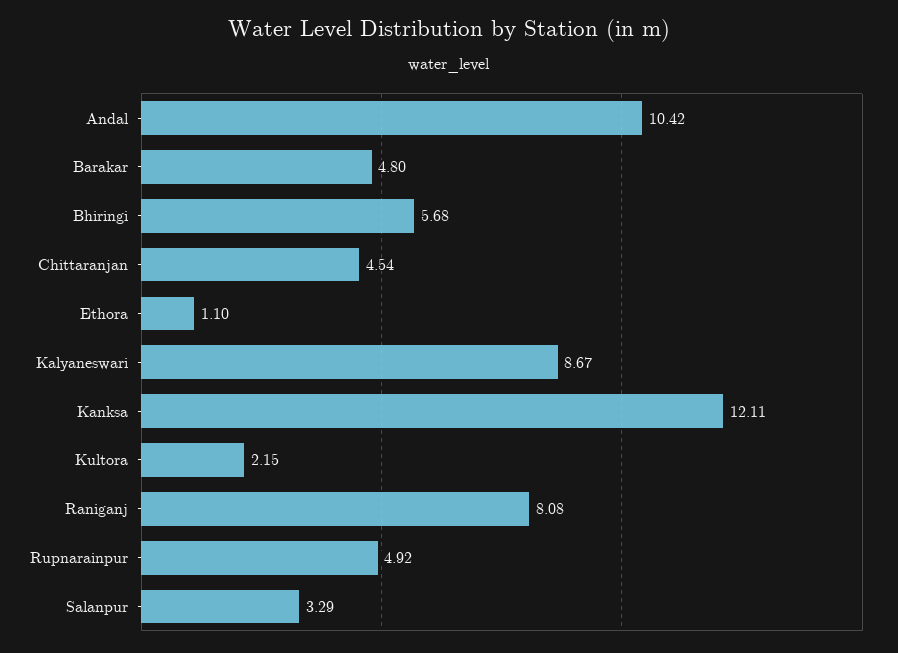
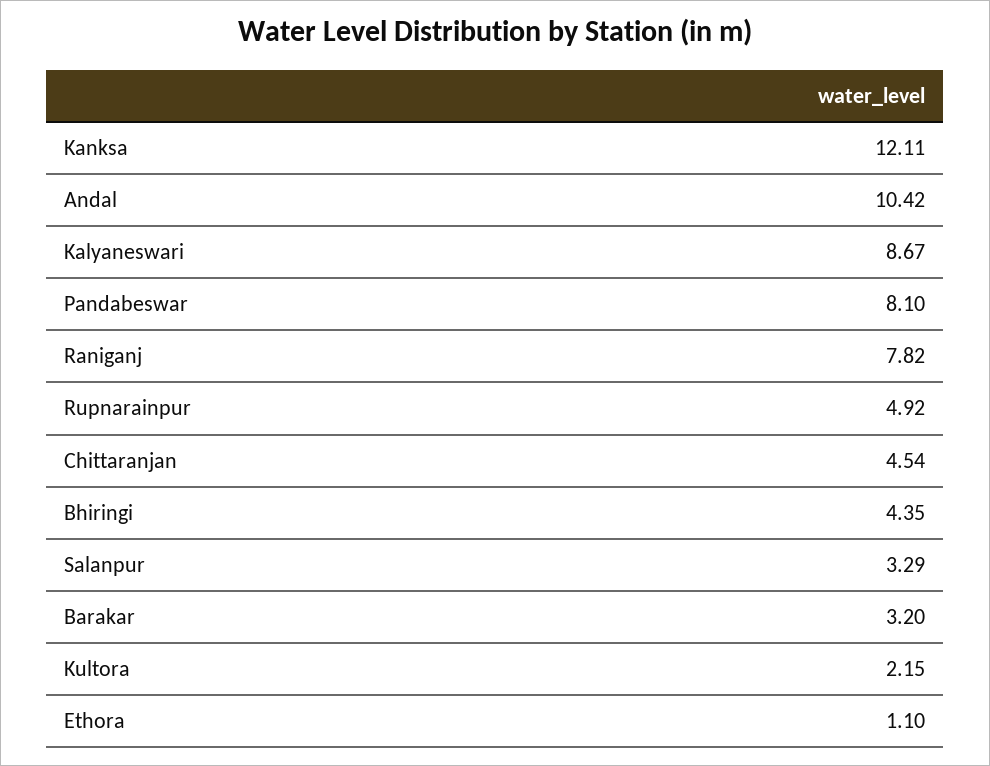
Barakar: 4.8 -> 3.2
Bhiringi: 5.68 -> 4.35
Raniganj: 8.08 -> 7.82
Pandabeswar: none -> 8.1

